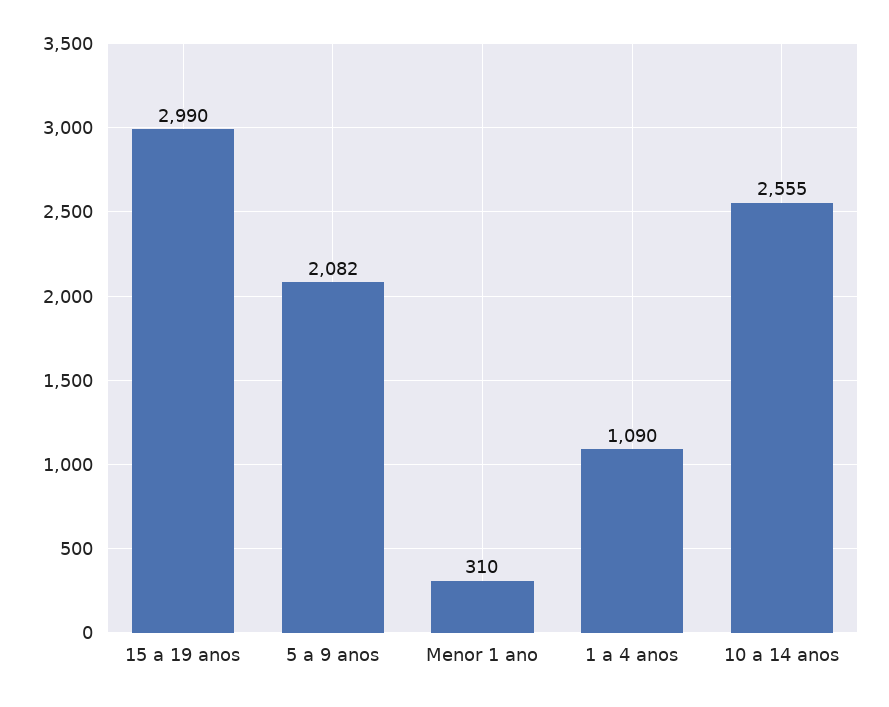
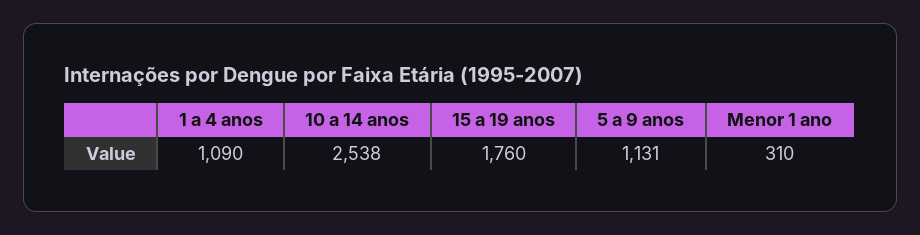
15 a 19 anos: 2990 -> 1760
5 a 9 anos: 2082 -> 1131
10 a 14 anos: 2555 -> 2538

